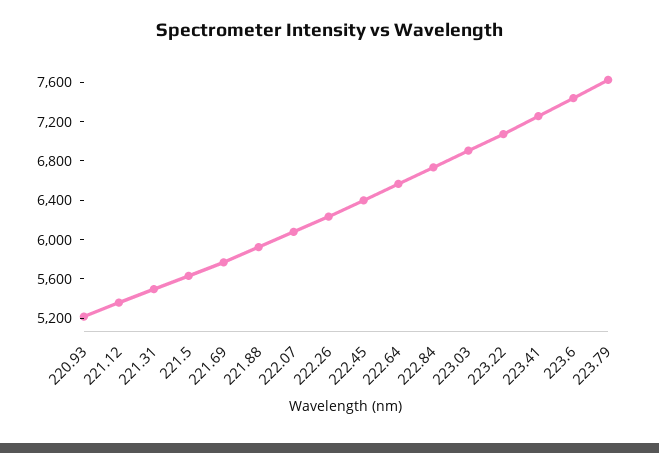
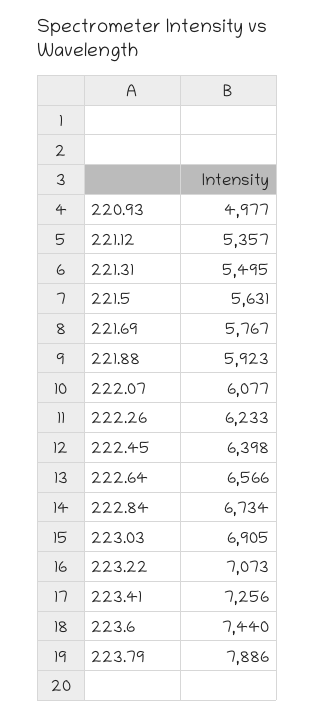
220.93: 5200 -> 4977
223.79: 7600 -> 7886

